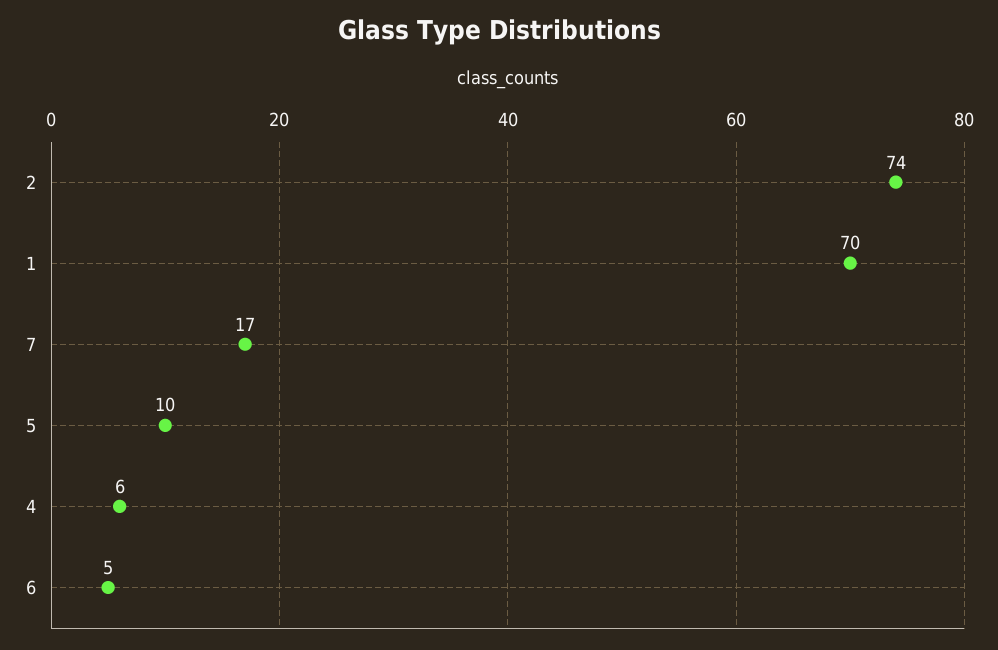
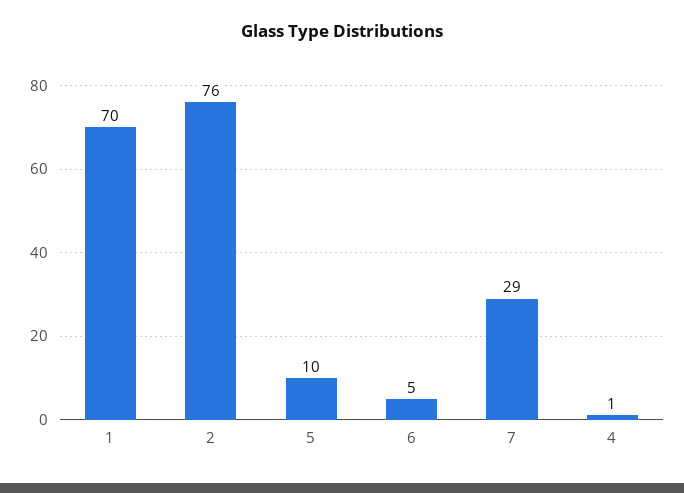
2: 74 -> 76
7: 17 -> 29
4: 6 -> 1

